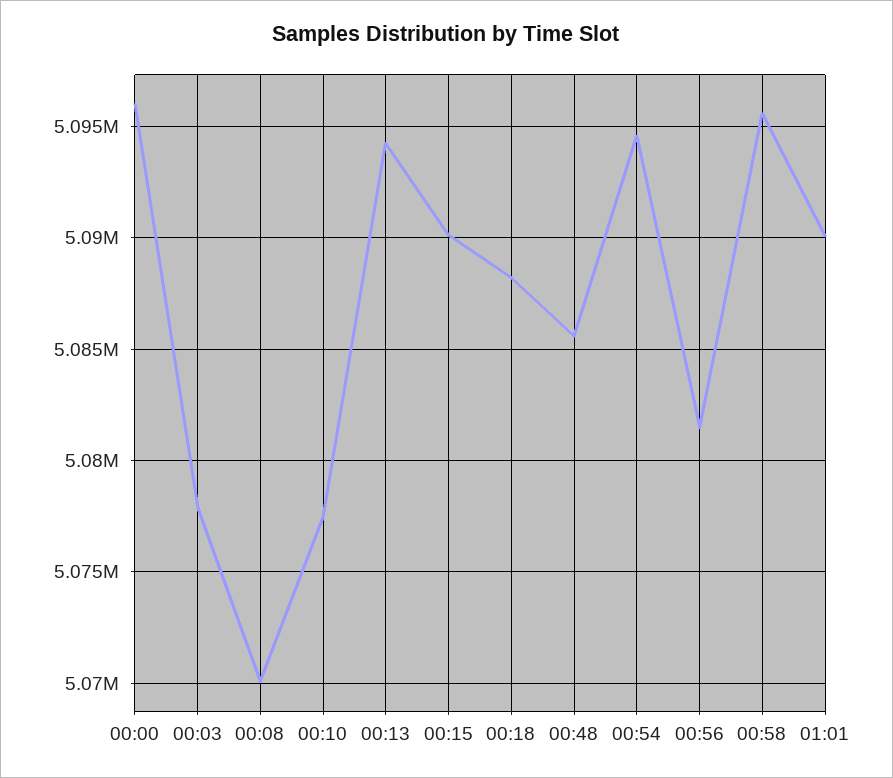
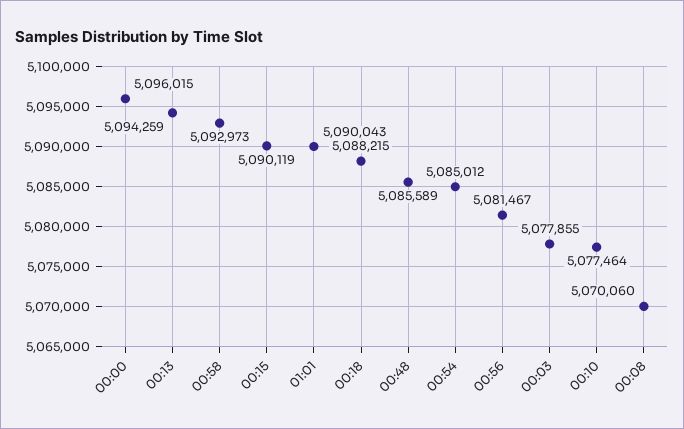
00:54: 5094500 -> 5085012
00:58: 5095500 -> 5092973

